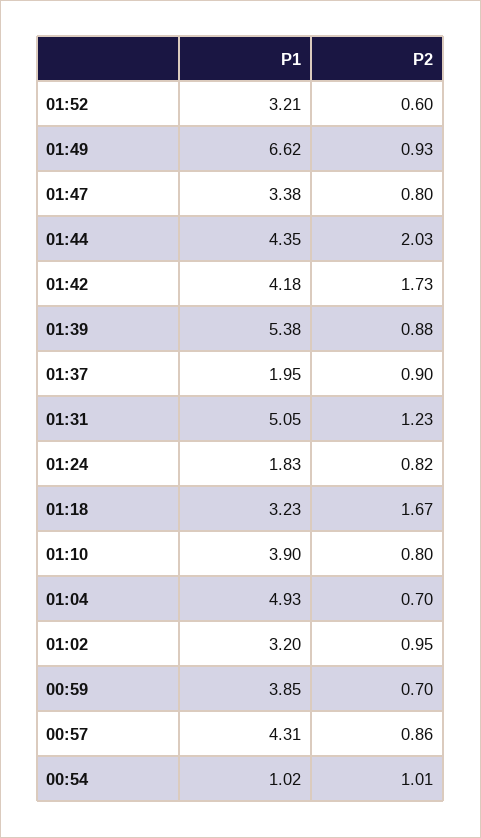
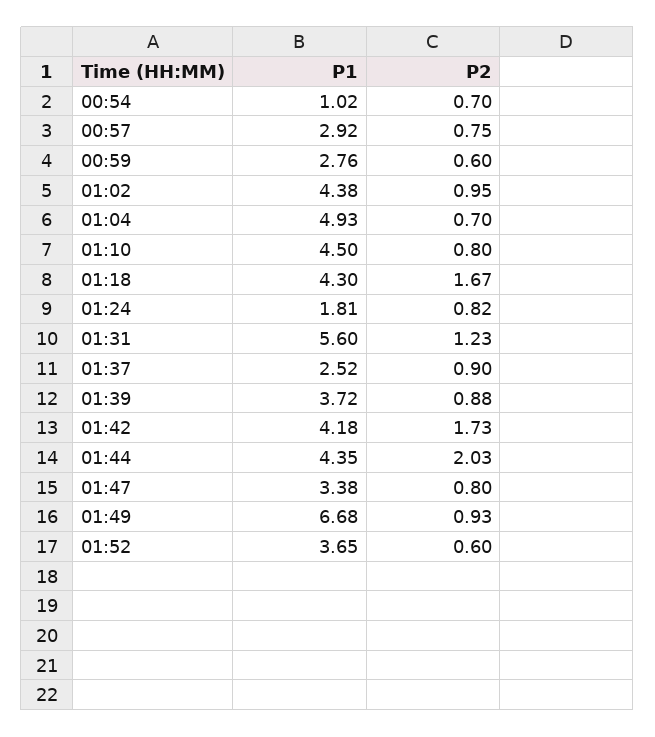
P1, 01:52: 3.21 -> 3.65
P1, 01:49: 6.62 -> 6.68
P1, 01:39: 5.38 -> 3.72
P1, 01:37: 1.95 -> 2.52
P1, 01:31: 5.05 -> 5.6
P1, 01:24: 1.83 -> 1.81
P1, 01:18: 3.23 -> 4.3
P1, 01:10: 3.9 -> 4.5
P1, 01:02: 3.2 -> 4.38
P1, 00:59: 3.85 -> 2.76
P2, 00:59: 0.7 -> 0.6
P1, 00:57: 4.31 -> 2.92
P2, 00:57: 0.86 -> 0.75
P2, 00:54: 1.01 -> 0.7

